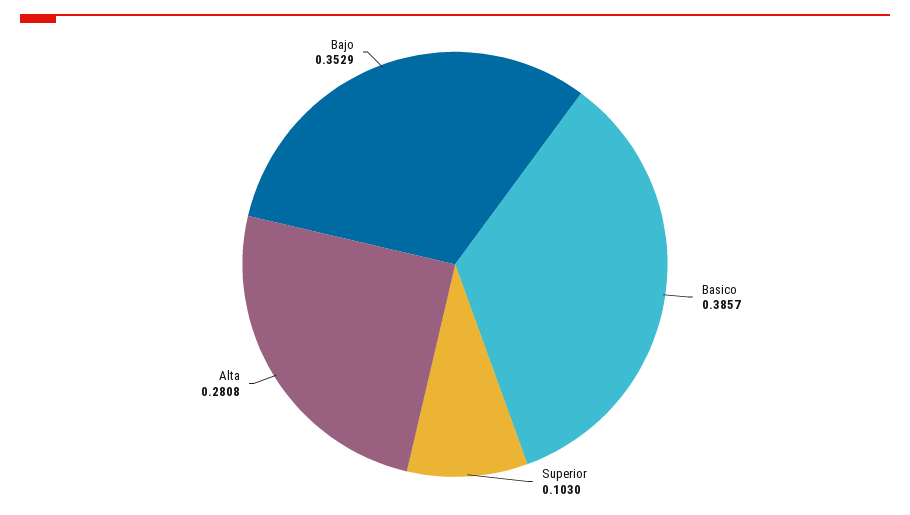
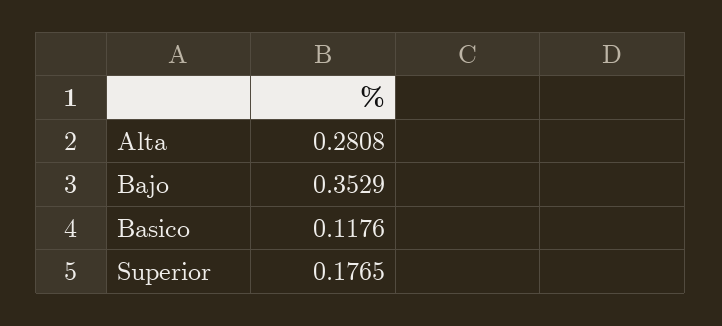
Basico: 0.3857 -> 0.1176
Superior: 0.103 -> 0.1765

